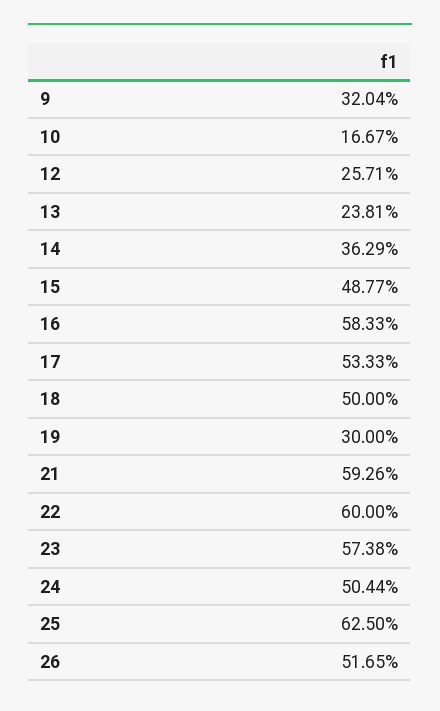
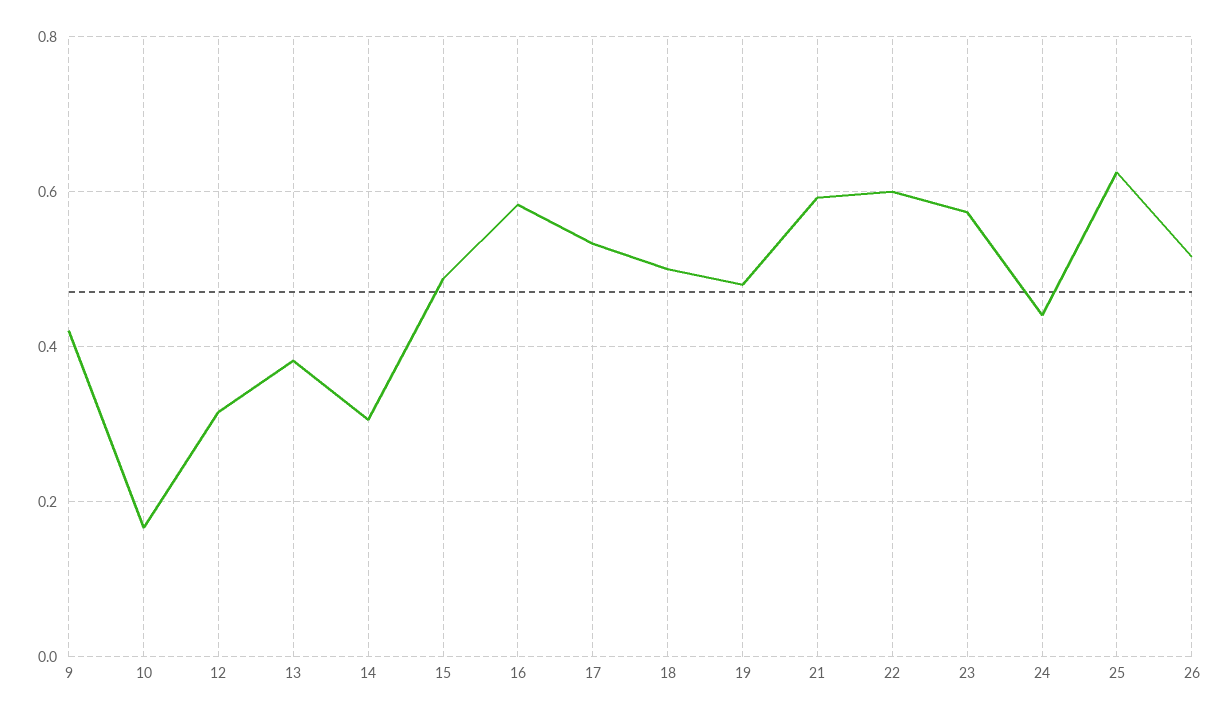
9: 0.3204 -> 0.42
12: 0.2571 -> 0.32
13: 0.2381 -> 0.38
14: 0.3629 -> 0.3
19: 0.3 -> 0.48
24: 0.5044 -> 0.44

